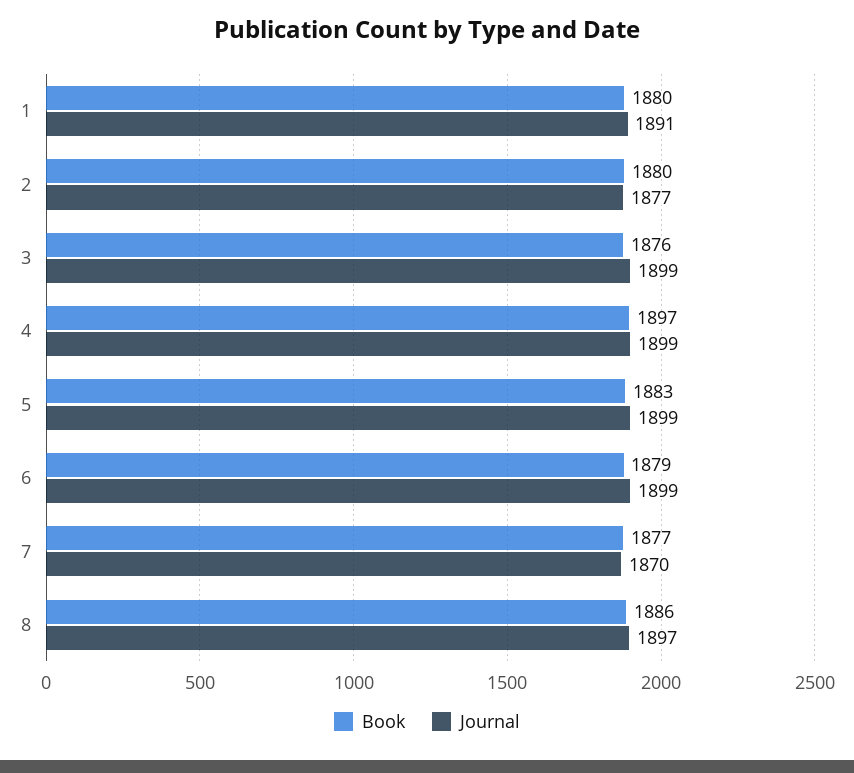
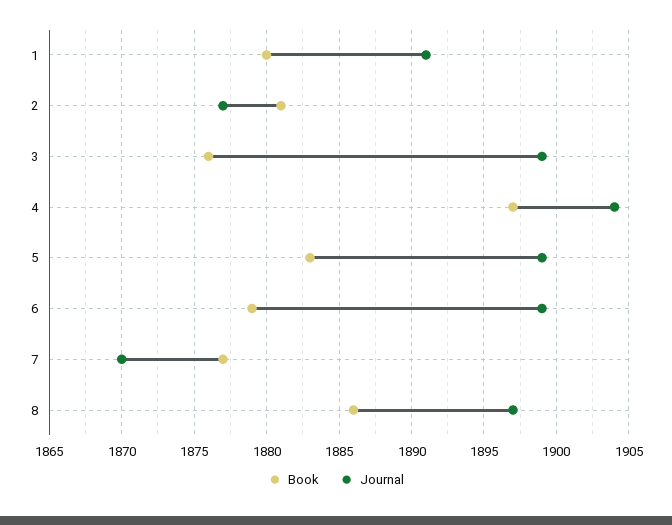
Book, 2: 1880 -> 1881
Journal, 4: 1899 -> 1904

